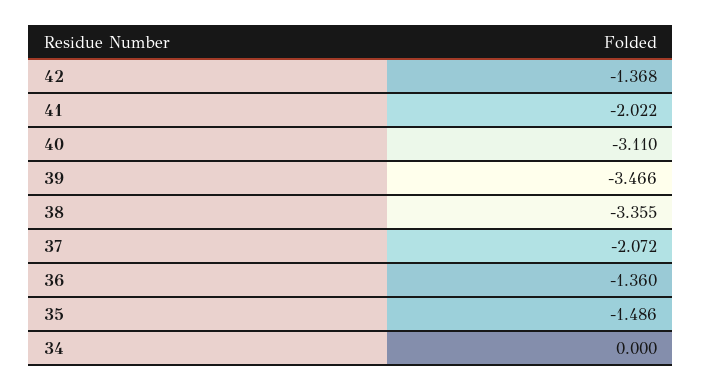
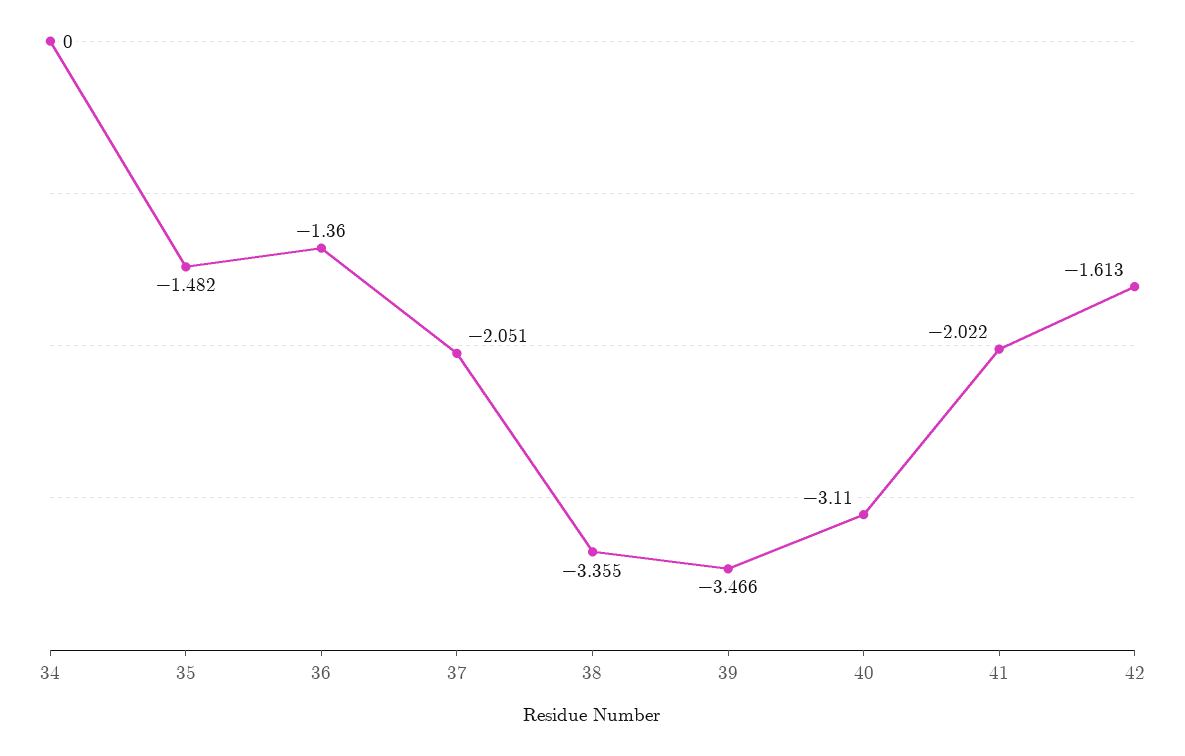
42: -1.368 -> -1.613
37: -2.072 -> -2.051
35: -1.486 -> -1.482

